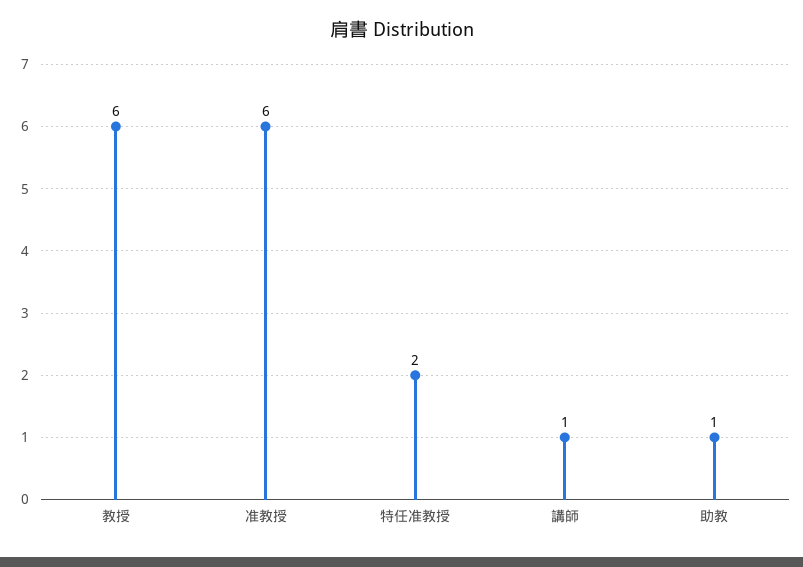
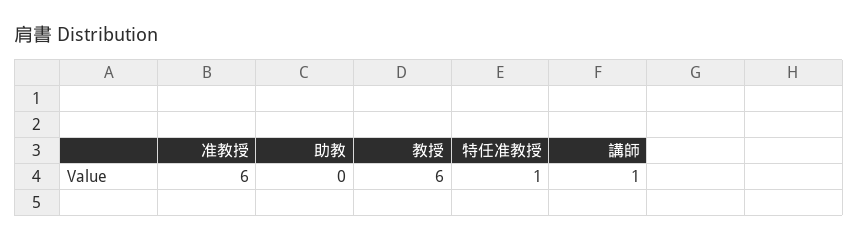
特任准教授: 2 -> 1
助教: 1 -> 0

